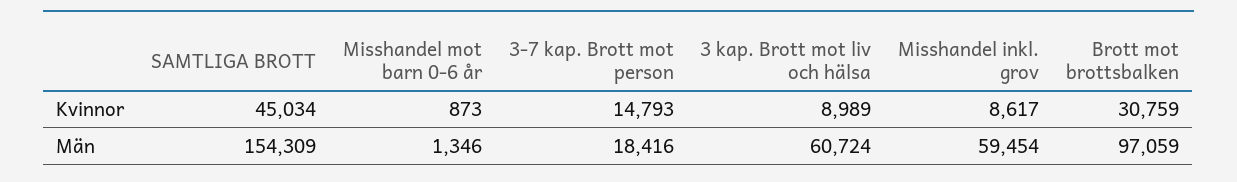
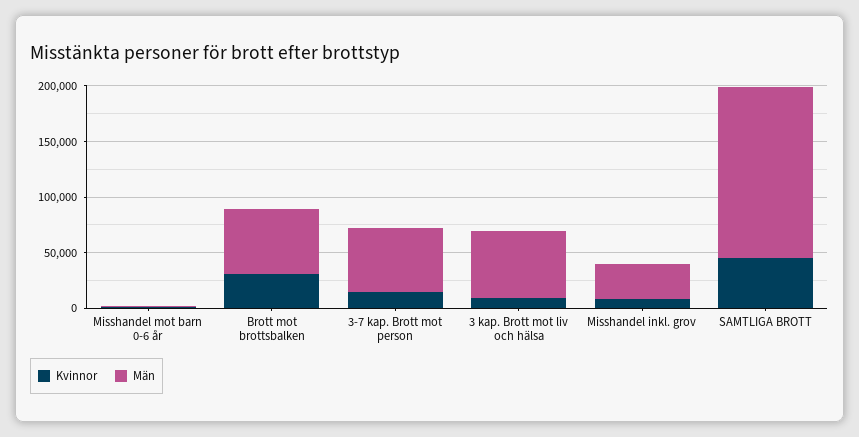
Män, 3-7 kap. Brott mot person: 18416 -> 60000
Män, Misshandel inkl. grov: 59454 -> 30000
Män, Brott mot brottsbalken: 97059 -> 60000

